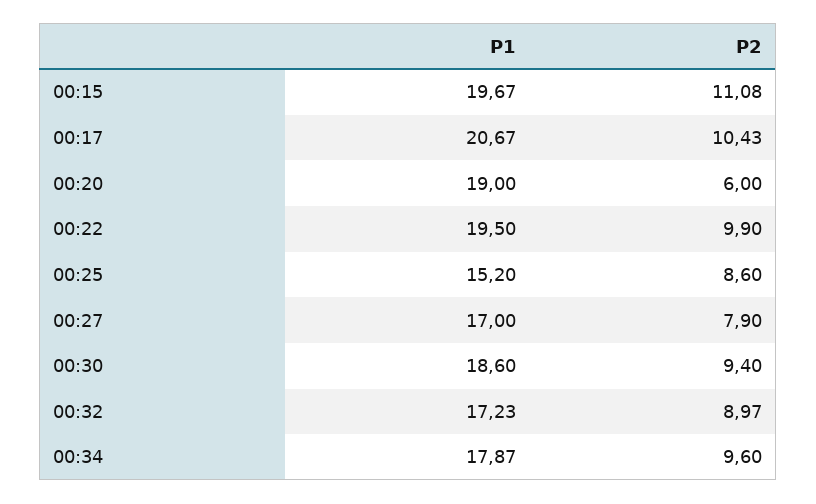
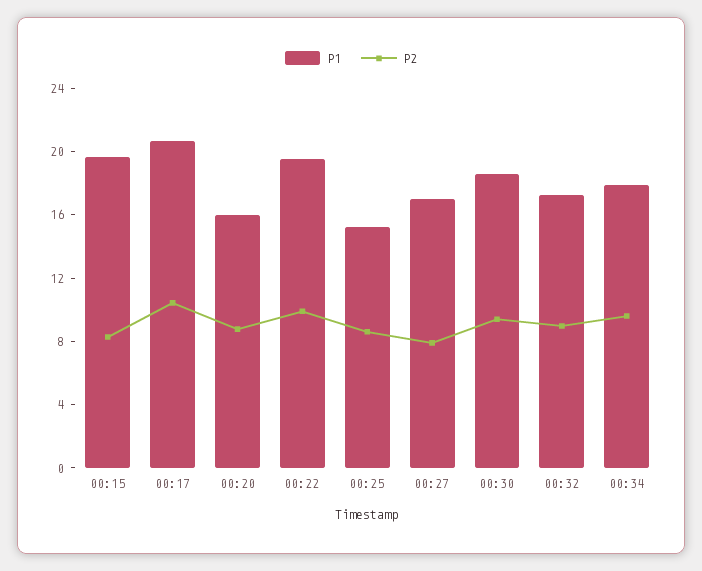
P2, 00:15: 11.08 -> 8
P1, 00:20: 19 -> 16
P2, 00:20: 6 -> 9

